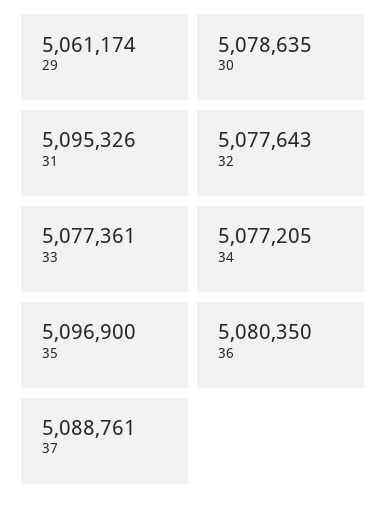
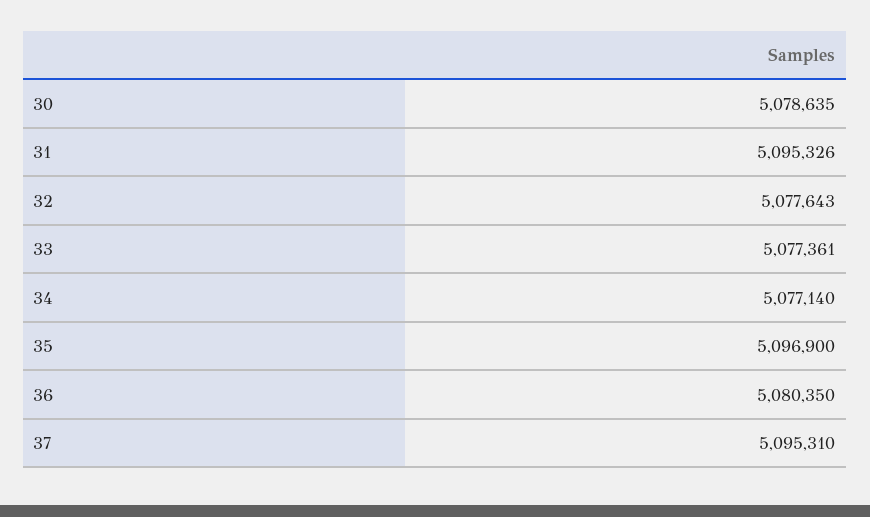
29: 5061174 -> none
34: 5077205 -> 5077140
37: 5088761 -> 5095310

